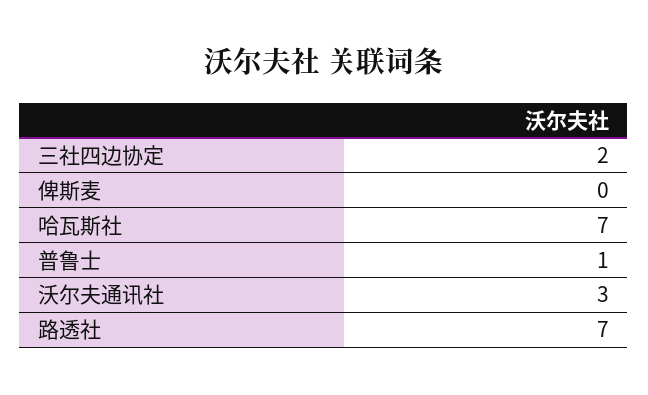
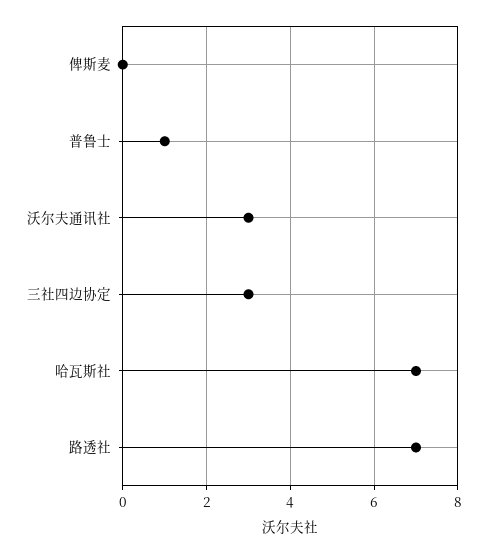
三社四边协定: 2 -> 3

